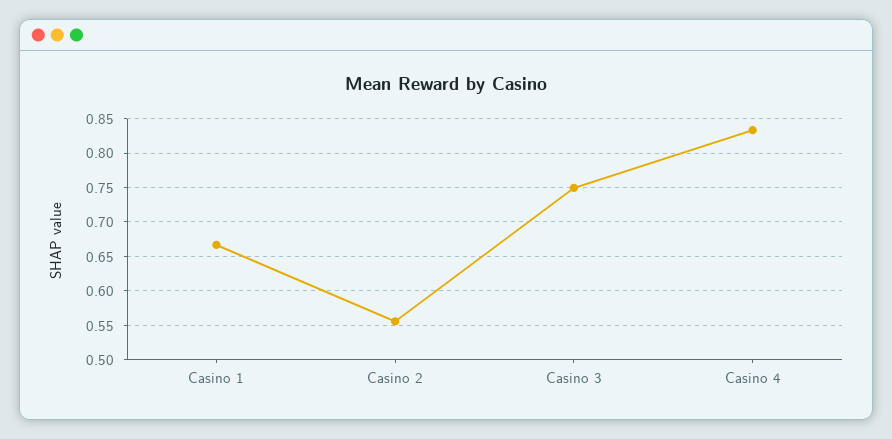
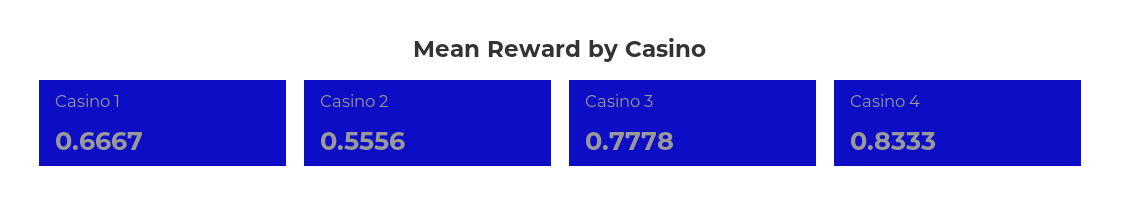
Casino 3: 0.75 -> 0.7778

